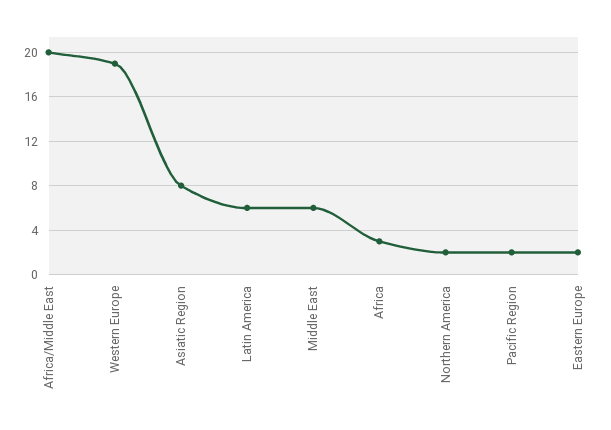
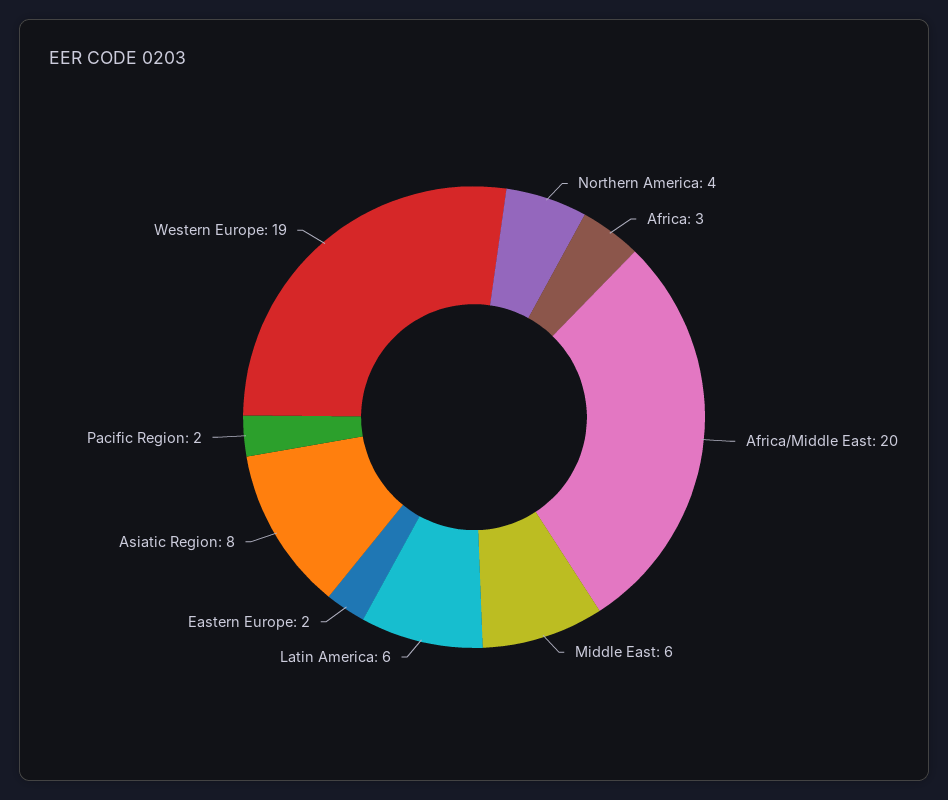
Northern America: 2 -> 4

